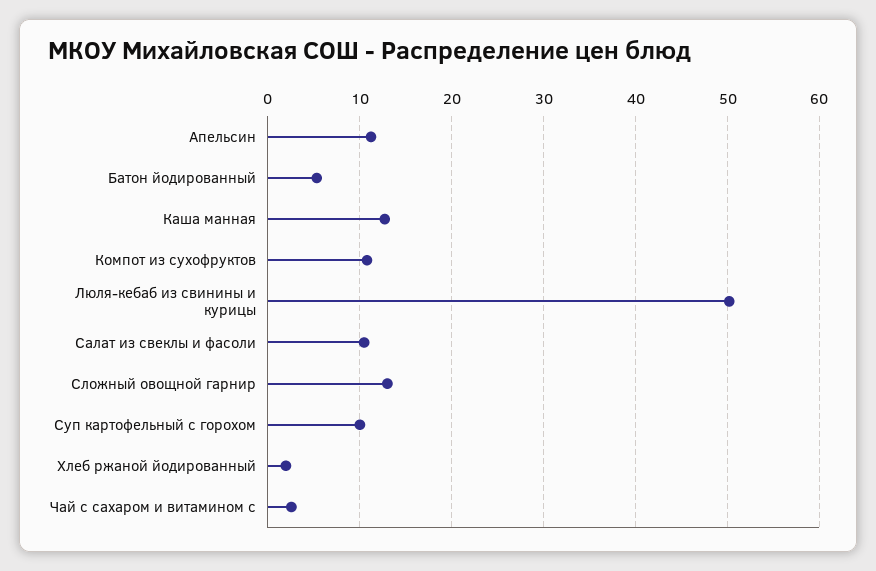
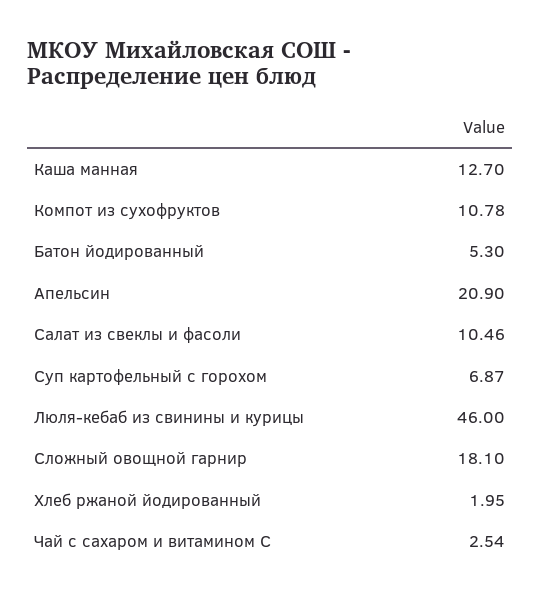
Апельсин: 11 -> 20.9
Люля-кебаб из свинины и курицы: 50 -> 46
Сложный овощной гарнир: 13 -> 18.1
Суп картофельный с горохом: 10 -> 6.87

